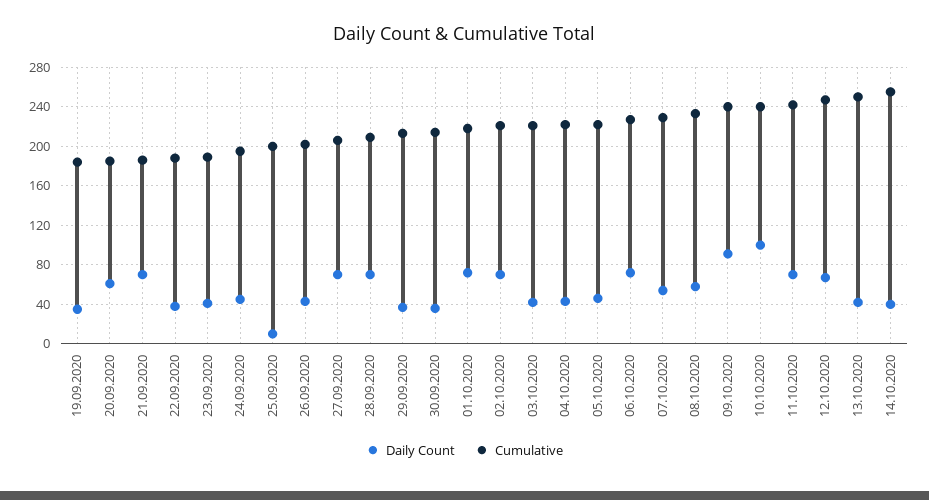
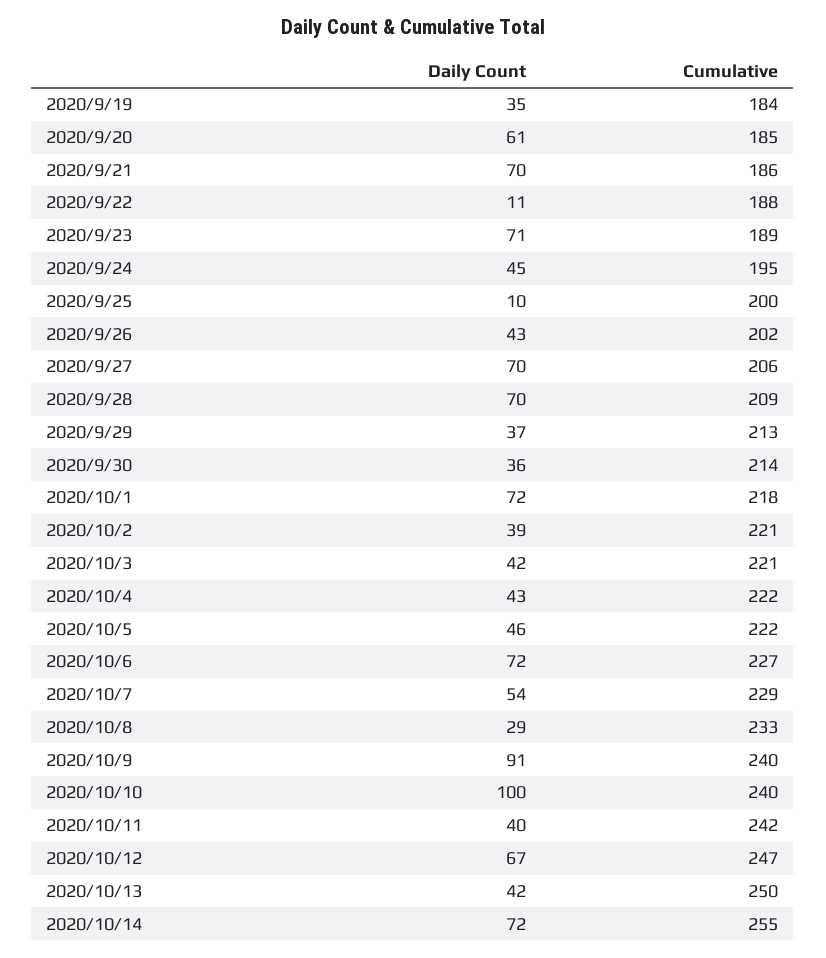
Daily Count, 22.09.2020: 40 -> 11
Daily Count, 23.09.2020: 40 -> 71
Daily Count, 02.10.2020: 70 -> 39
Daily Count, 08.10.2020: 60 -> 29
Daily Count, 11.10.2020: 70 -> 40
Daily Count, 14.10.2020: 40 -> 72

